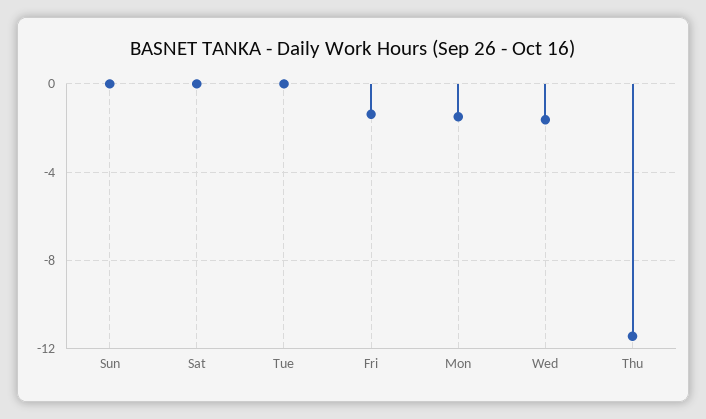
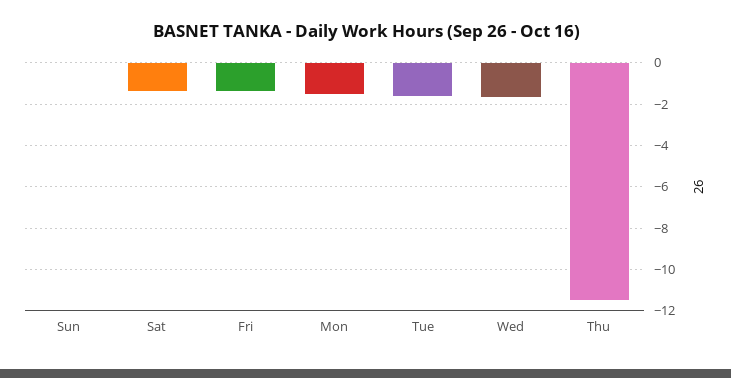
Sat: 0 -> -1.5
Tue: 0 -> -1.5

